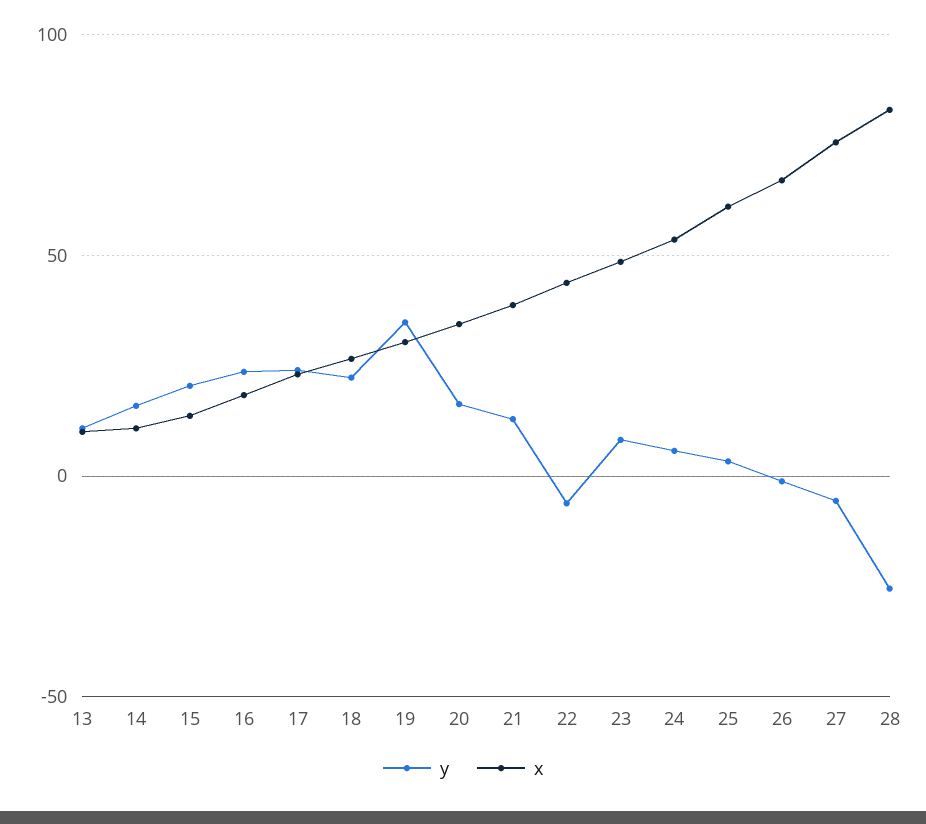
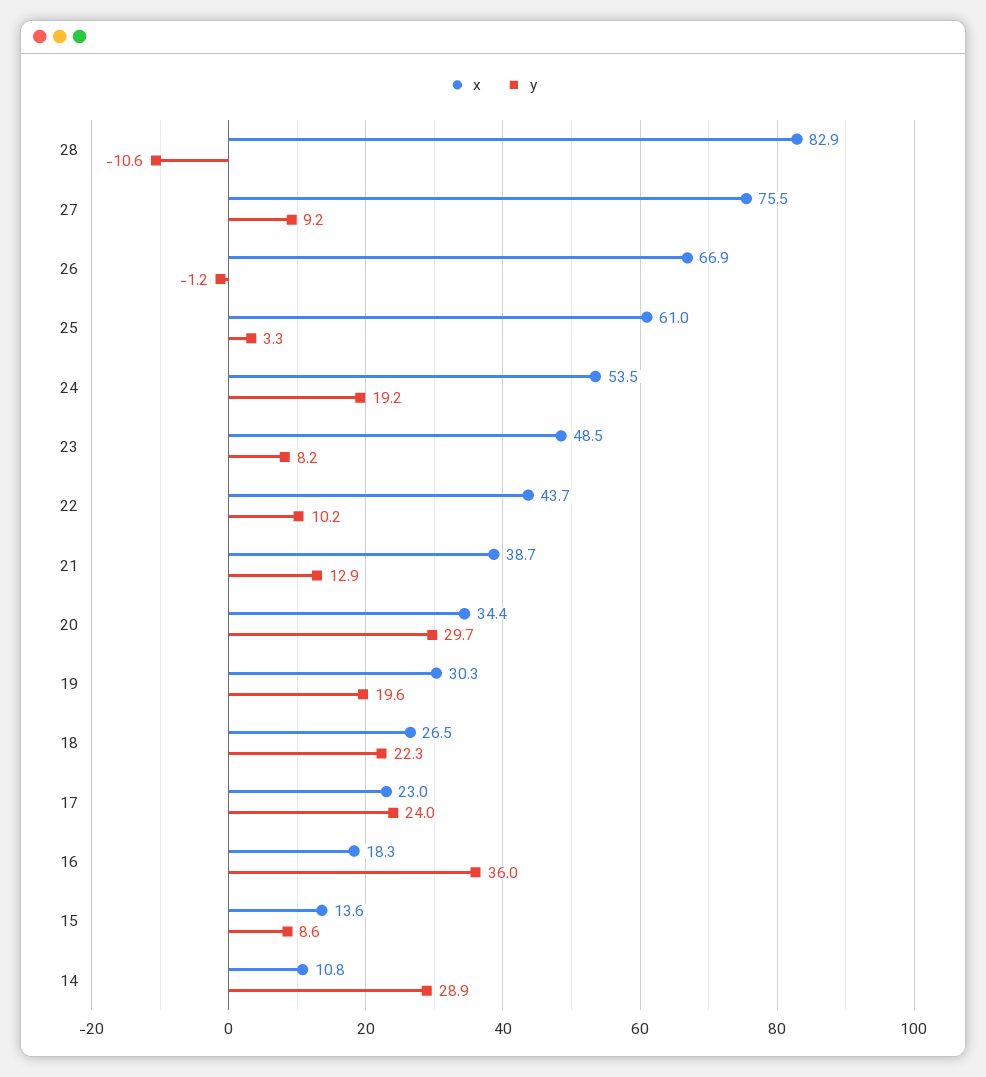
y, 13: 10 -> none
x, 13: 10 -> none
y, 14: 15 -> 28.9
y, 15: 20 -> 8.6
y, 16: 25 -> 36
y, 19: 35 -> 19.6
y, 20: 15 -> 29.7
y, 22: -5 -> 10.2
y, 24: 5 -> 19.2
y, 27: -5 -> 9.2
y, 28: -25 -> -10.6

